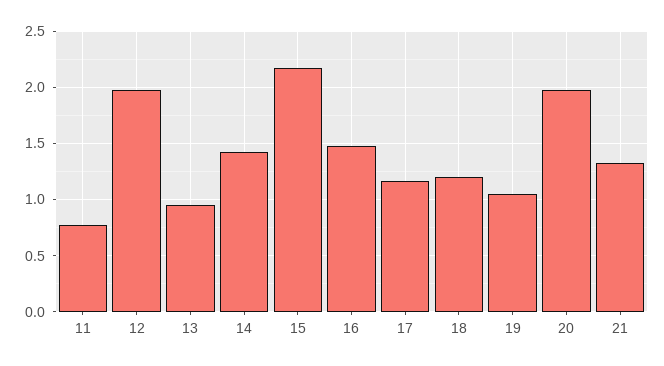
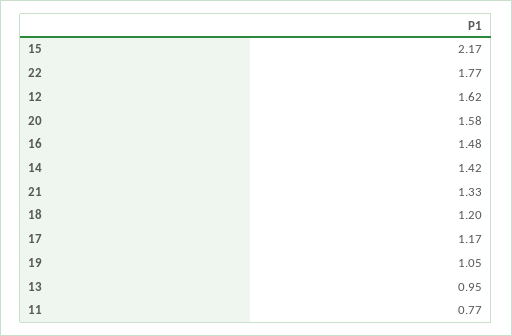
12: 2 -> 1.62
20: 2 -> 1.58
22: none -> 1.77

